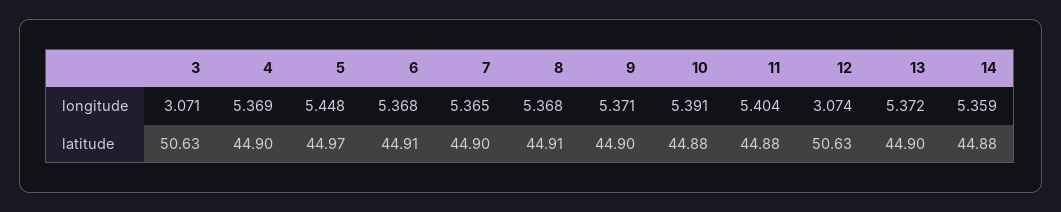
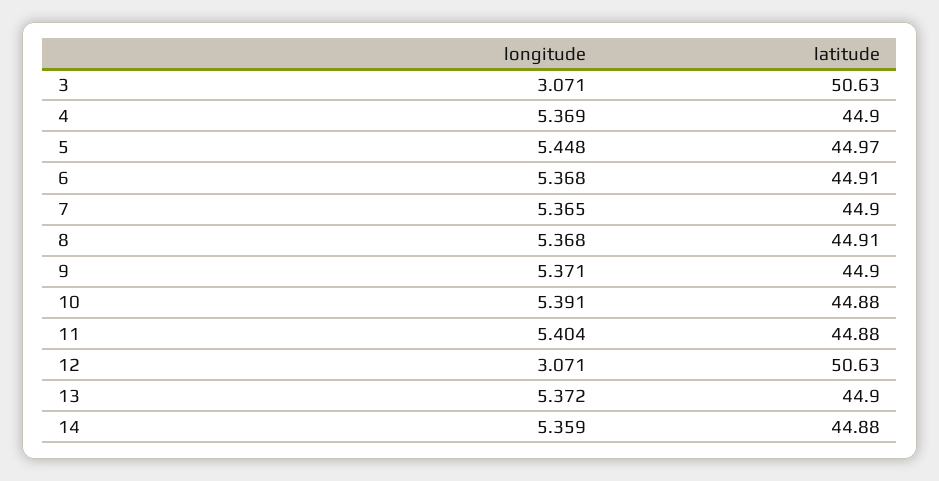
12, longitude: 3.074 -> 3.071

